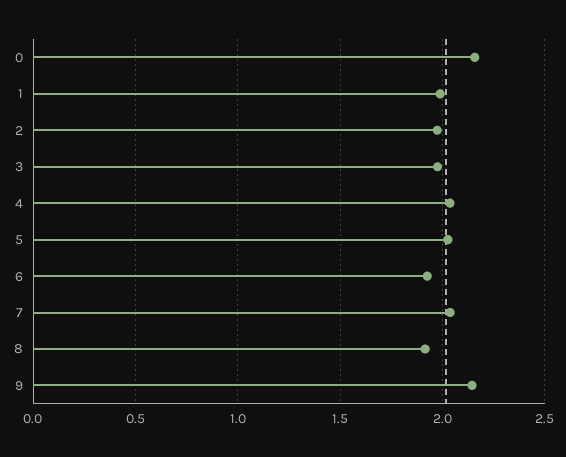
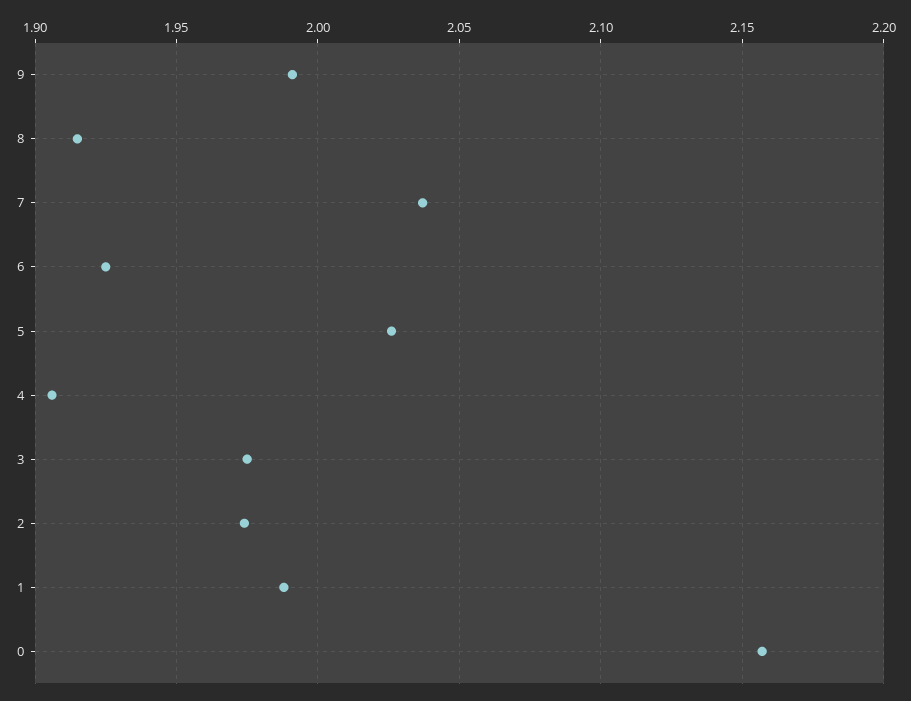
4: 2.05 -> 1.905
9: 2.15 -> 1.99

